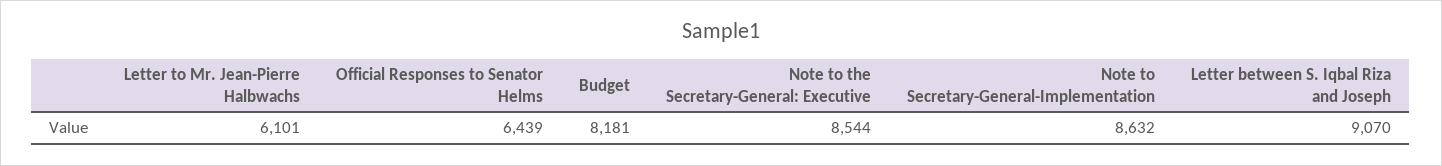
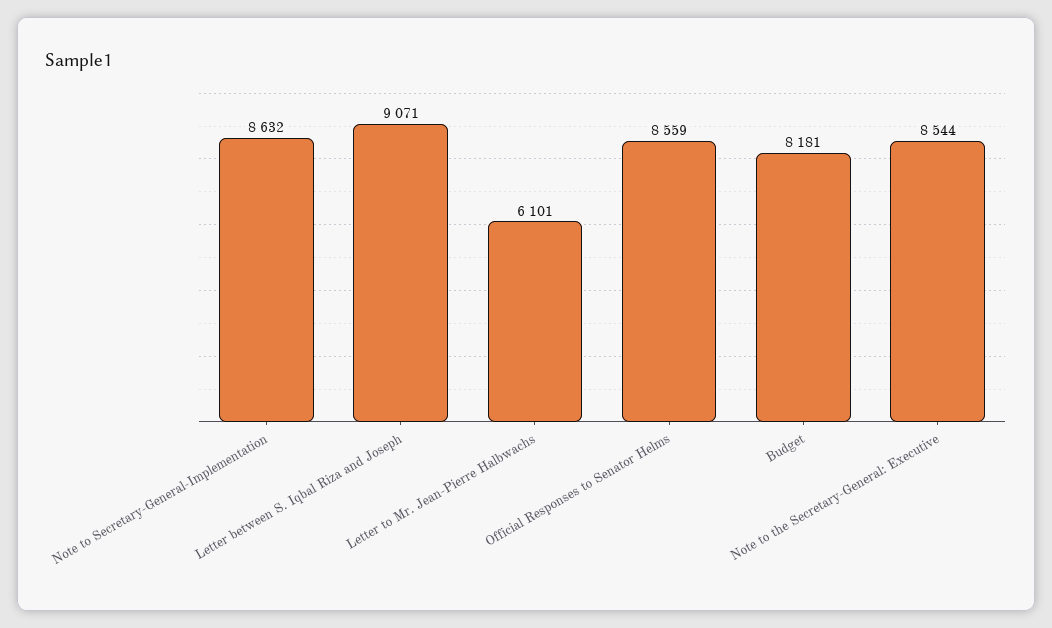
Official Responses to Senator Helms: 6439 -> 8559
Letter between S. Iqbal Riza and Joseph: 9070 -> 9071

